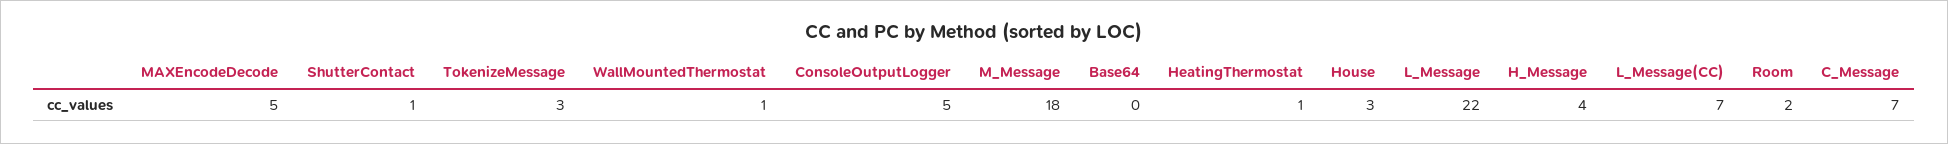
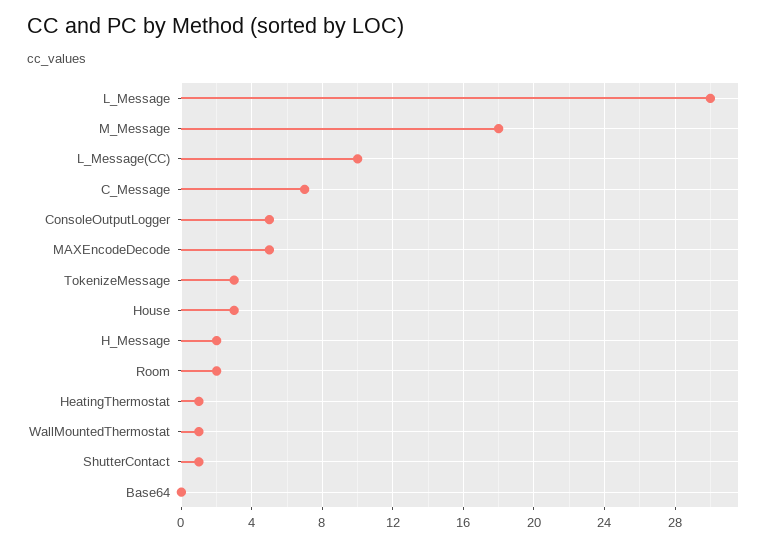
L_Message: 22 -> 30
H_Message: 4 -> 2
L_Message(CC): 7 -> 10

